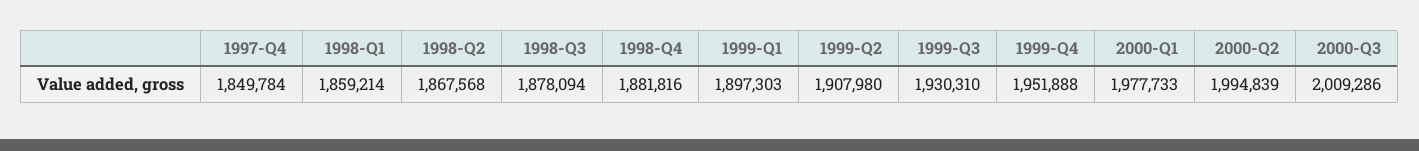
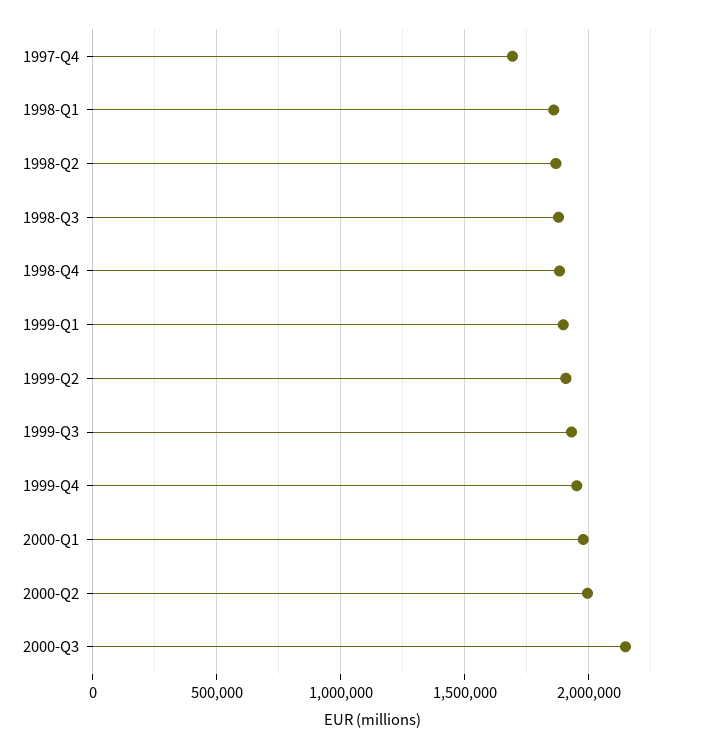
1997-Q4: 1849784 -> 1700000
2000-Q3: 2009286 -> 2150000

